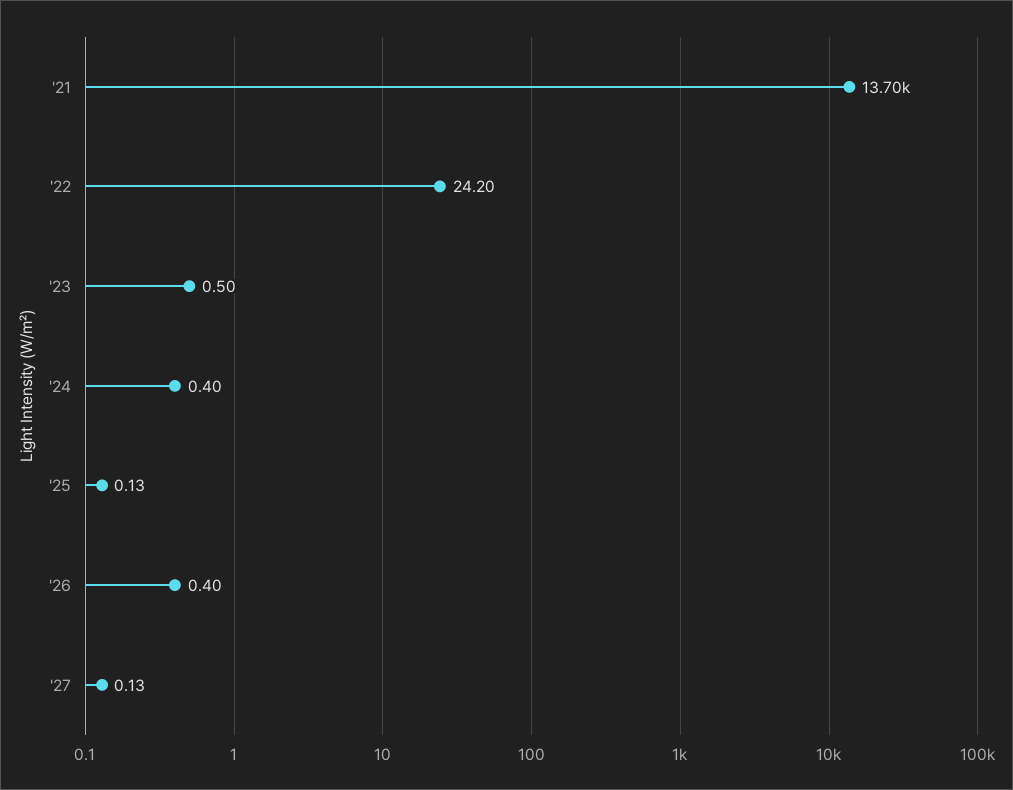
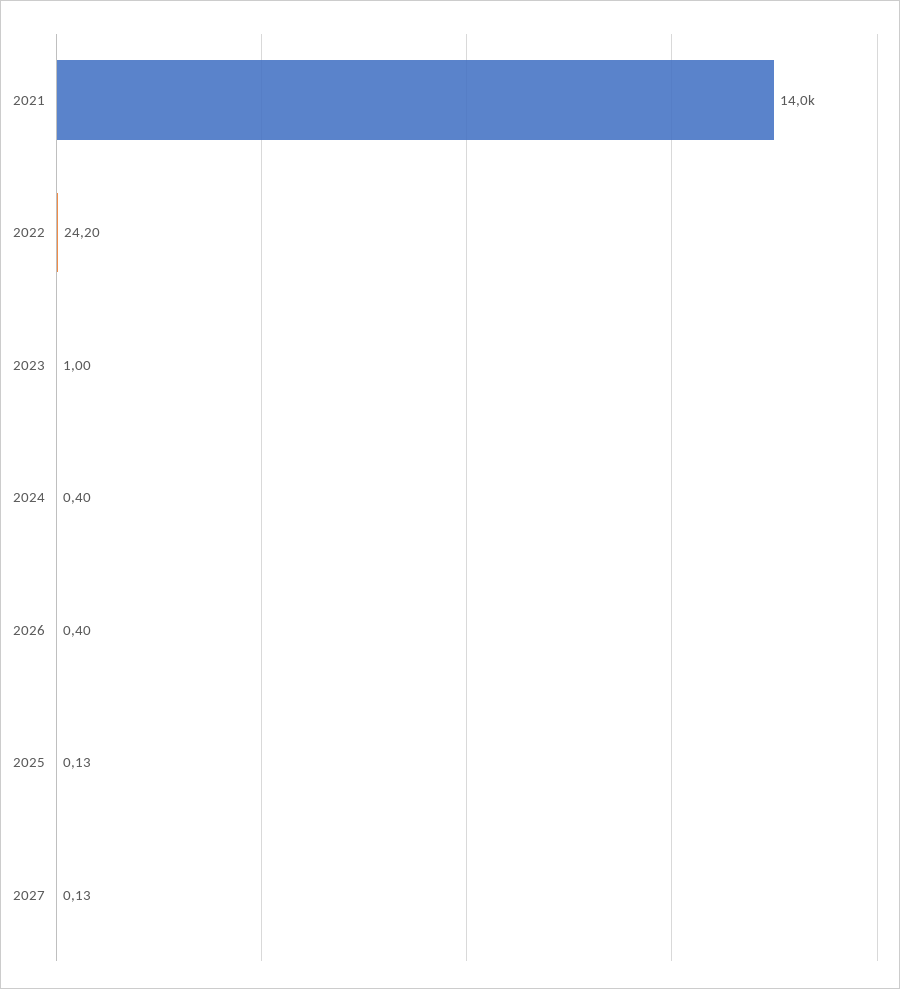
'21: 13700 -> 14000
'23: 0.5 -> 1

